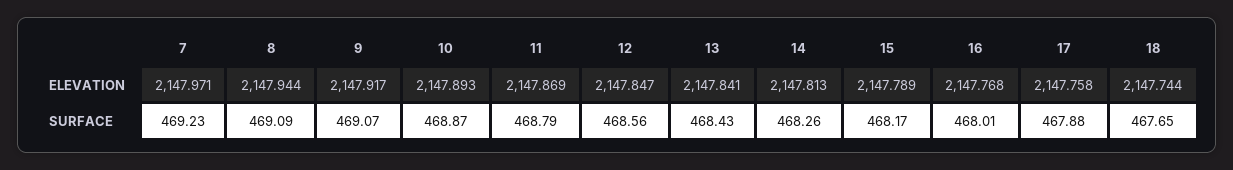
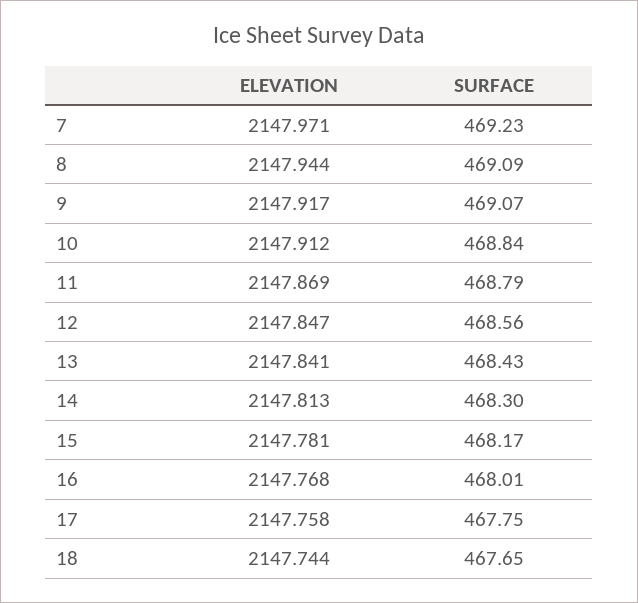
10, ELEVATION: 2147.893 -> 2147.912
15, ELEVATION: 2147.789 -> 2147.781
10, SURFACE: 468.87 -> 468.84
14, SURFACE: 468.26 -> 468.3
17, SURFACE: 467.88 -> 467.75

